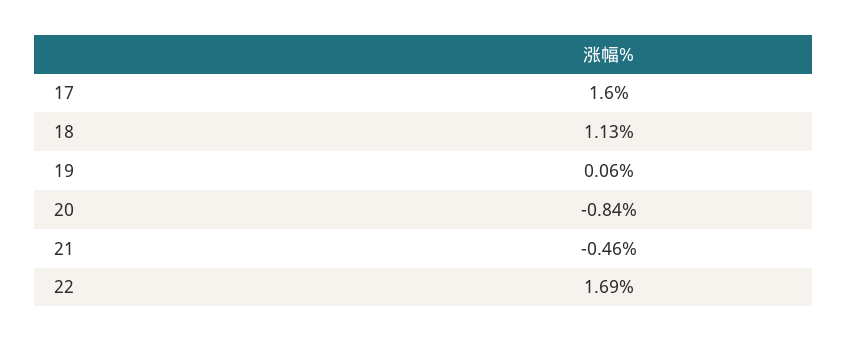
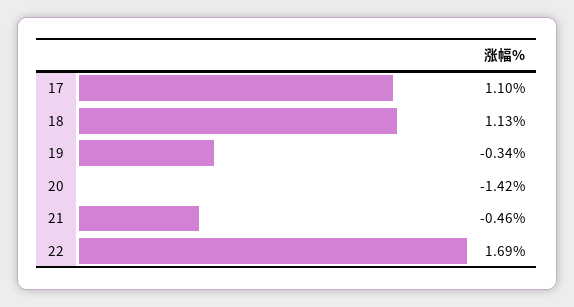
17: 1.6 -> 1.1
19: 0.06 -> -0.34
20: -0.84 -> -1.42

